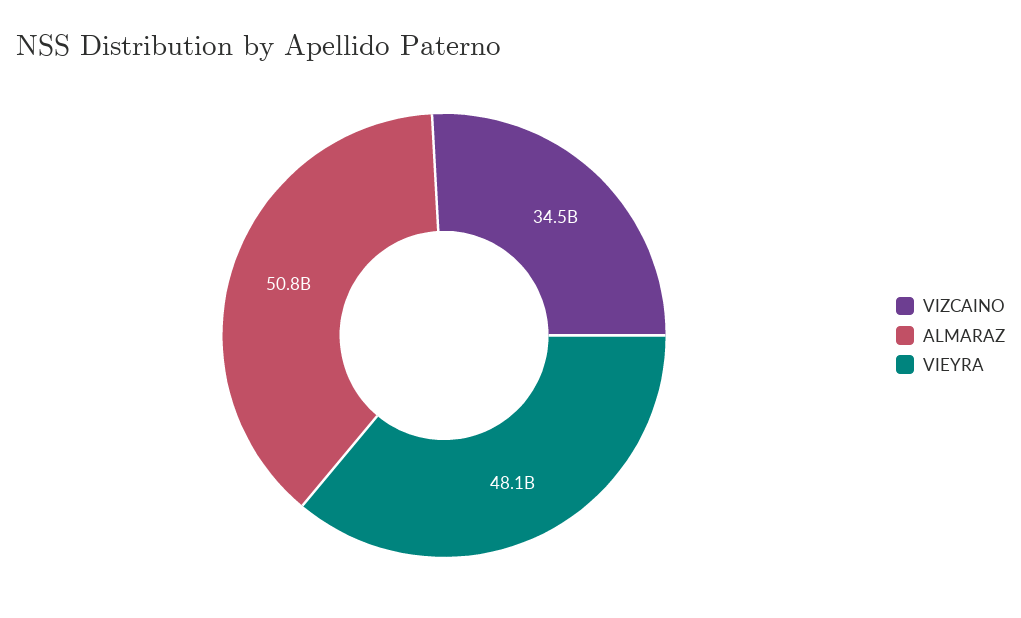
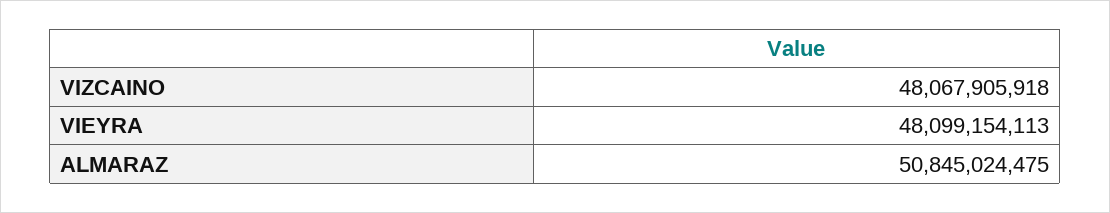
VIZCAINO: 34500000000 -> 48067905918

